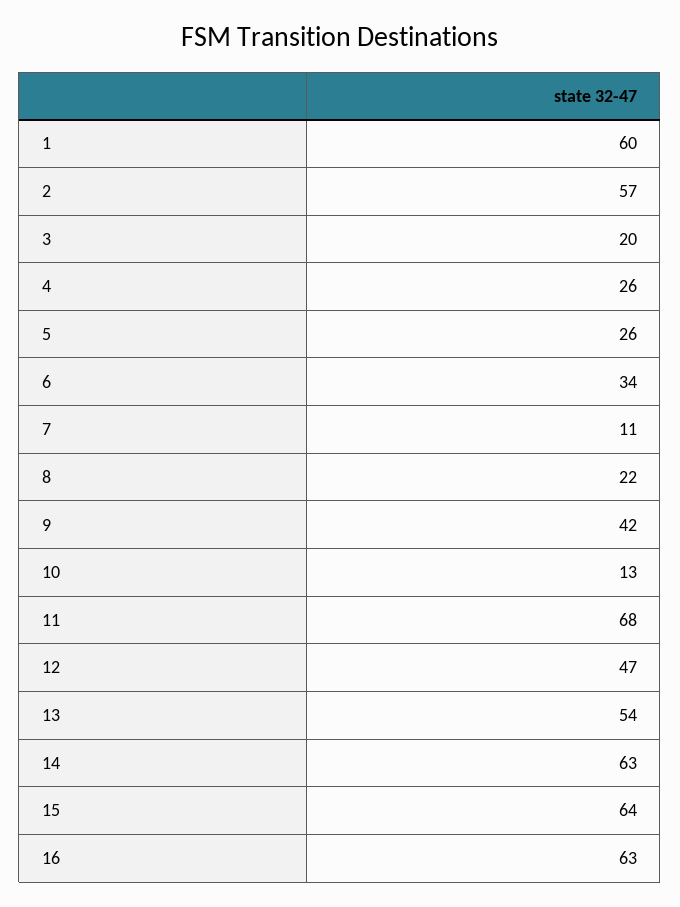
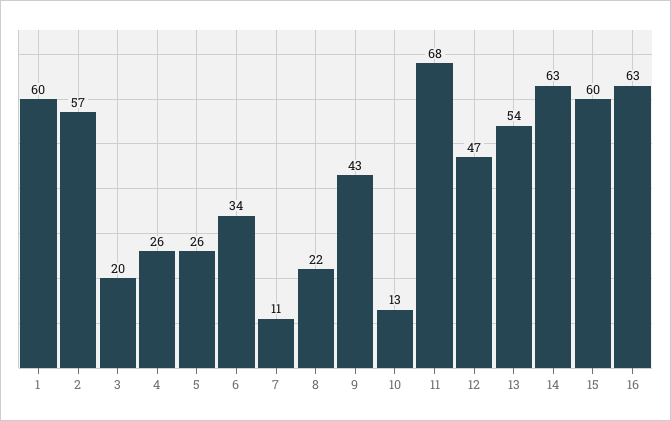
9: 42 -> 43
15: 64 -> 60

